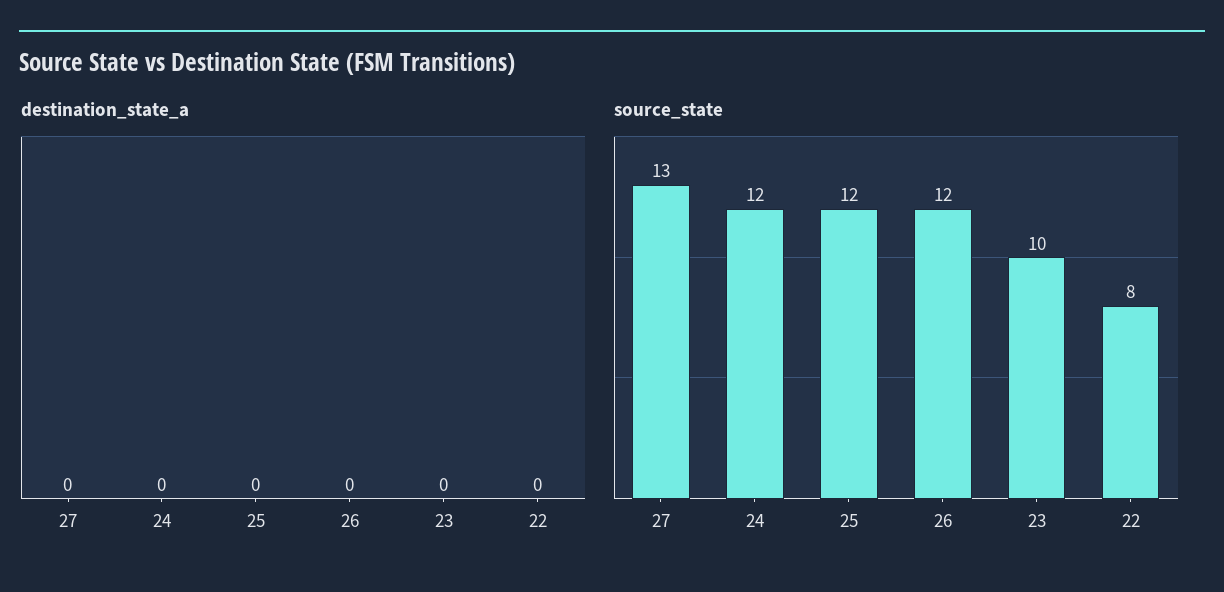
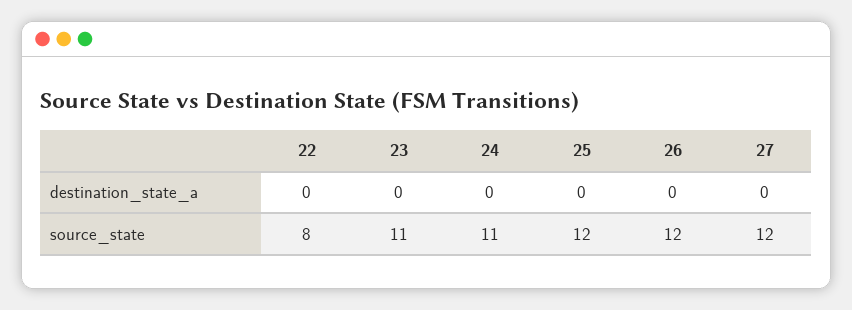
source_state, 27: 13 -> 12
source_state, 24: 12 -> 11
source_state, 23: 10 -> 11

